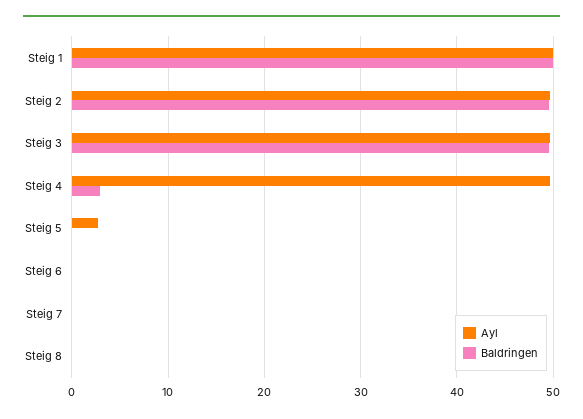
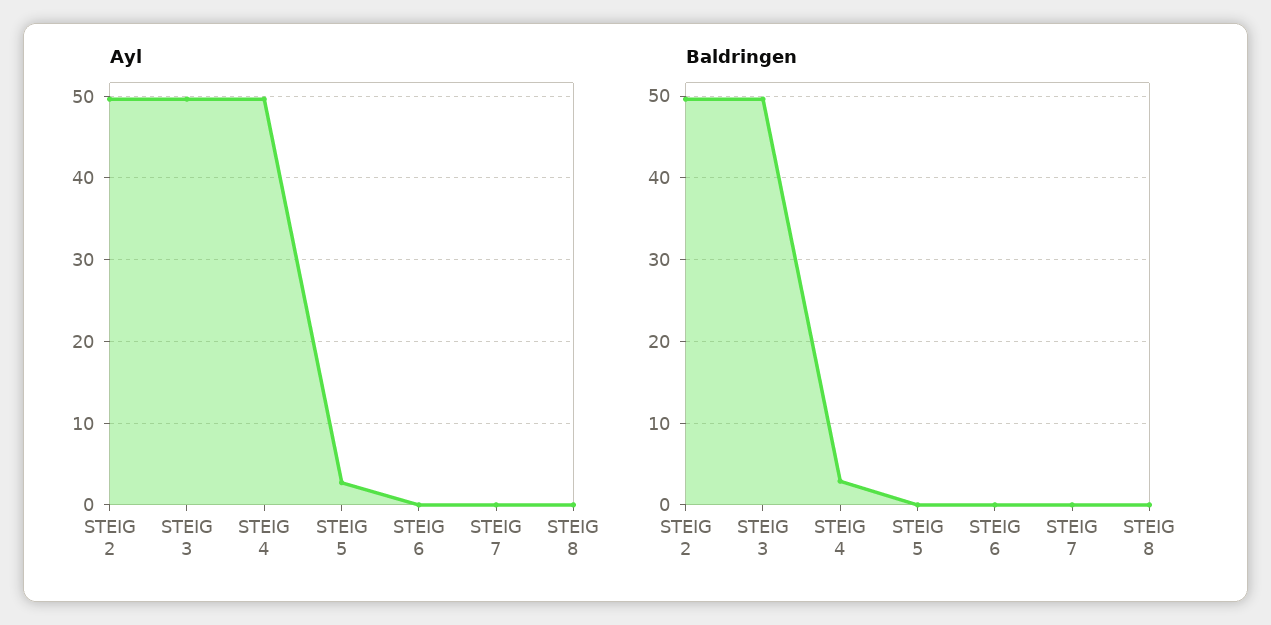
Ayl, Steig 1: 50 -> none
Baldringen, Steig 1: 50 -> none

